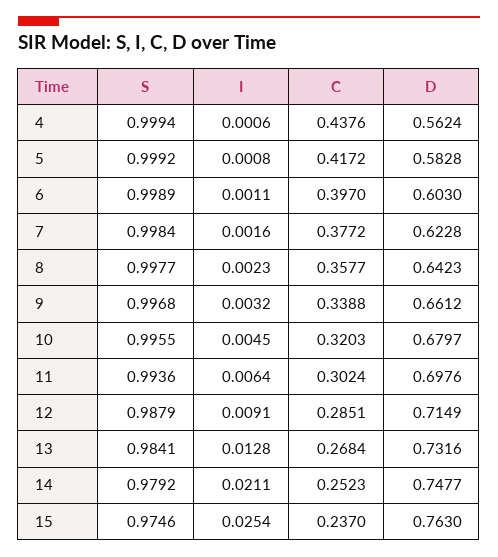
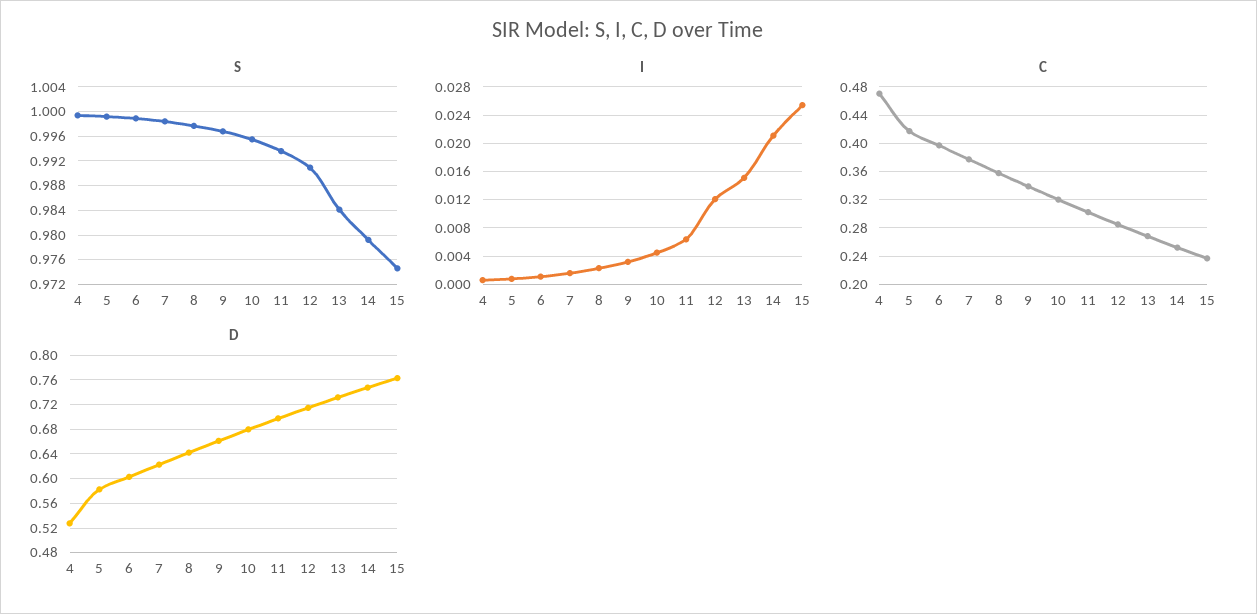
C, 4: 0.4376 -> 0.47
D, 4: 0.5624 -> 0.53
S, 12: 0.9879 -> 0.991
I, 12: 0.0091 -> 0.012
I, 13: 0.0128 -> 0.015

